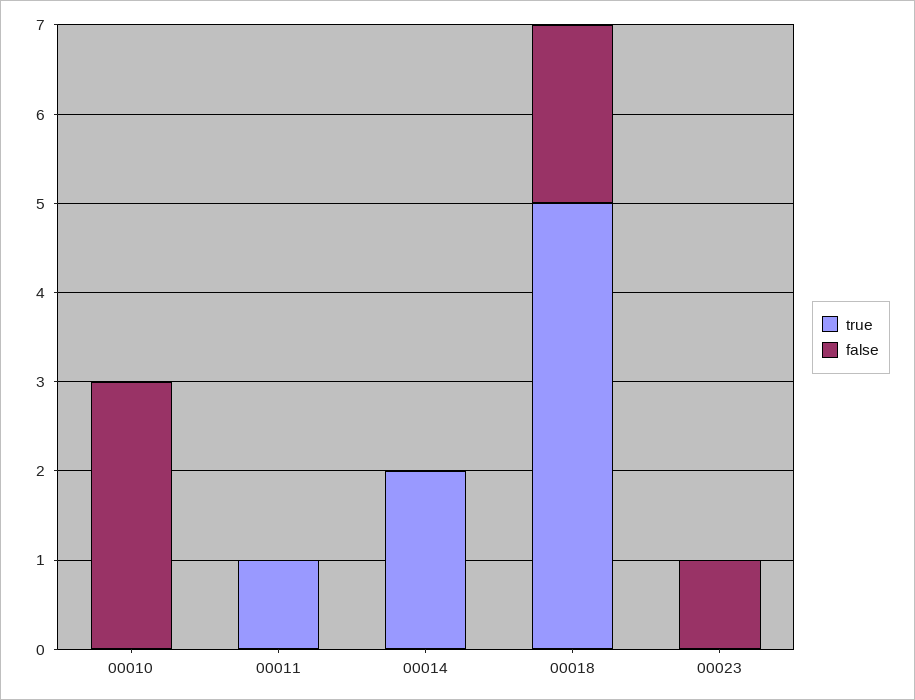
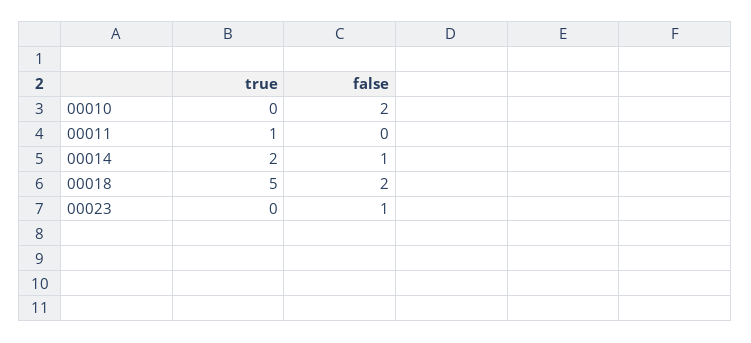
false, 00010: 3 -> 2
false, 00014: 0 -> 1

